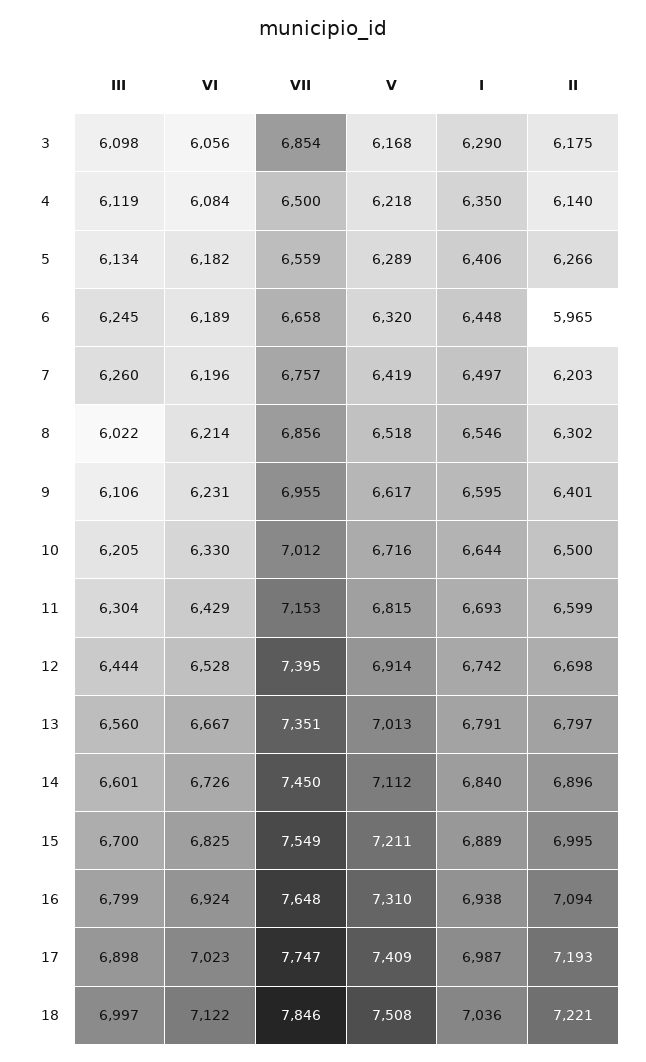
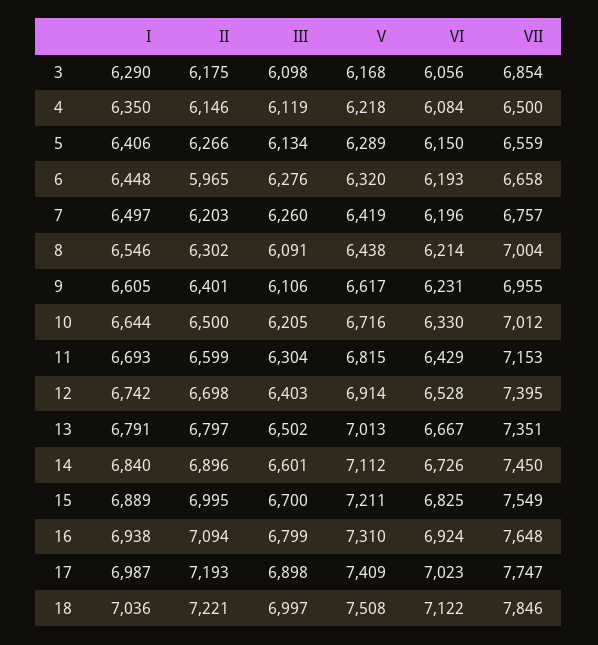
II, 4: 6140 -> 6146
VI, 5: 6182 -> 6150
III, 6: 6245 -> 6276
VI, 6: 6189 -> 6193
III, 8: 6022 -> 6091
VII, 8: 6856 -> 7004
V, 8: 6518 -> 6438
I, 9: 6595 -> 6605
III, 12: 6444 -> 6403
III, 13: 6560 -> 6502

